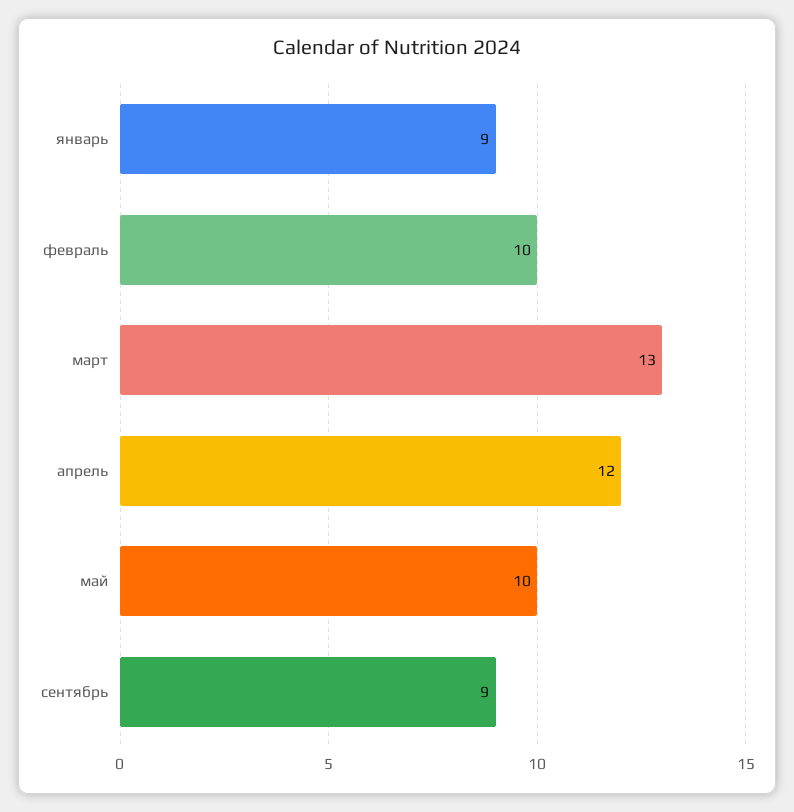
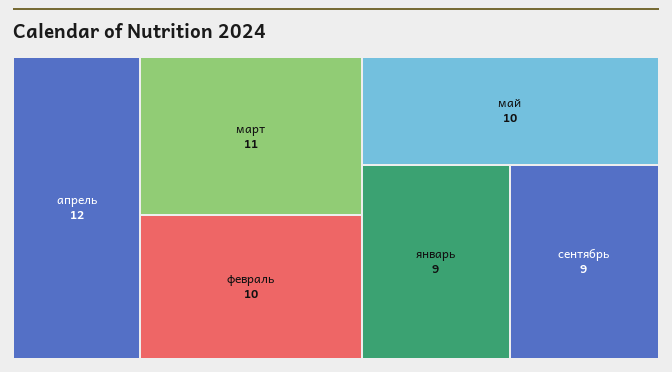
март: 13 -> 11

